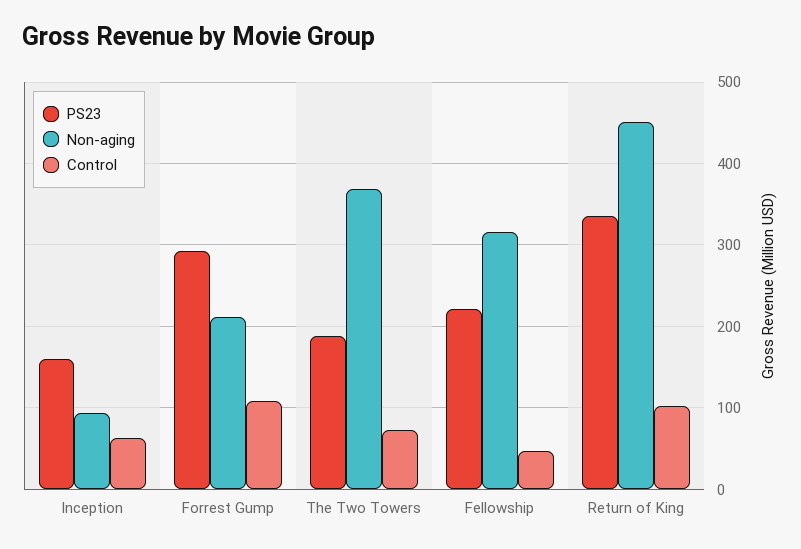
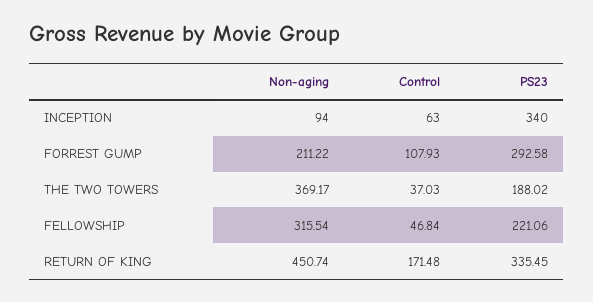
PS23, Inception: 160 -> 340
Control, The Two Towers: 70 -> 37.03
Control, Return of King: 100 -> 171.48

